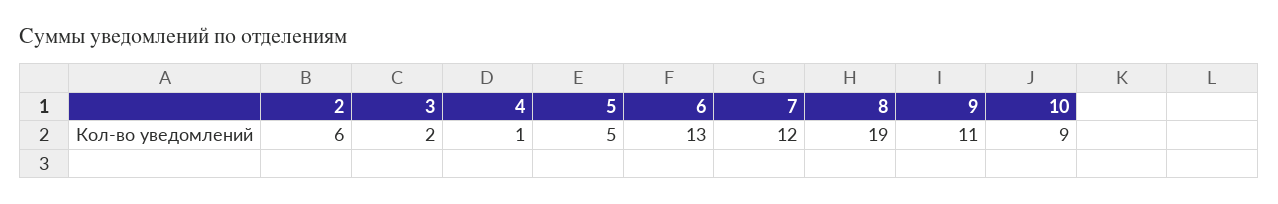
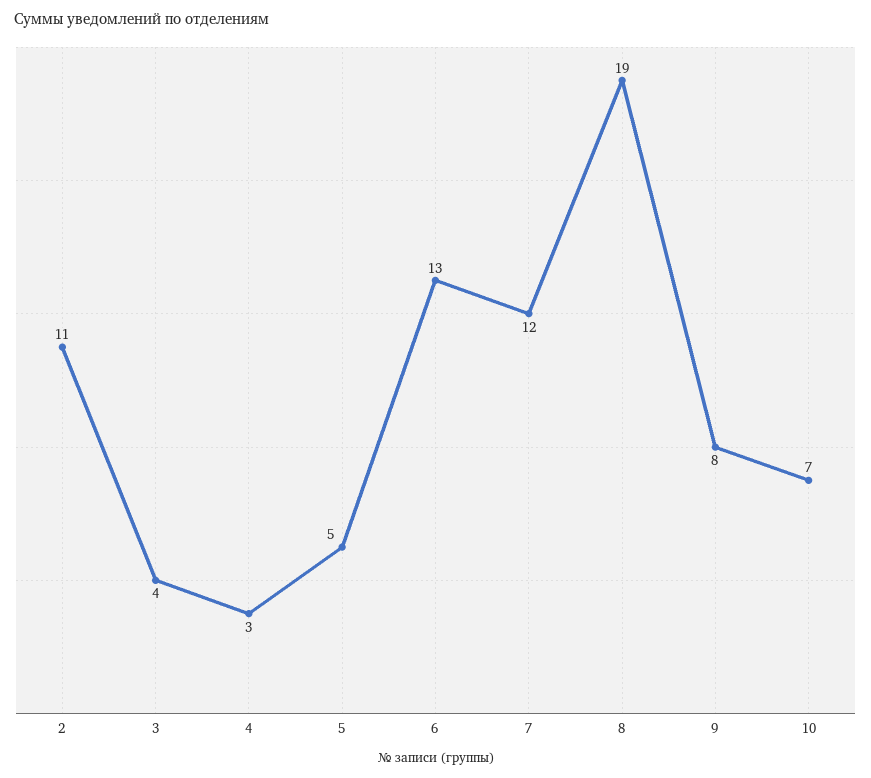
2: 6 -> 11
3: 2 -> 4
4: 1 -> 3
9: 11 -> 8
10: 9 -> 7

